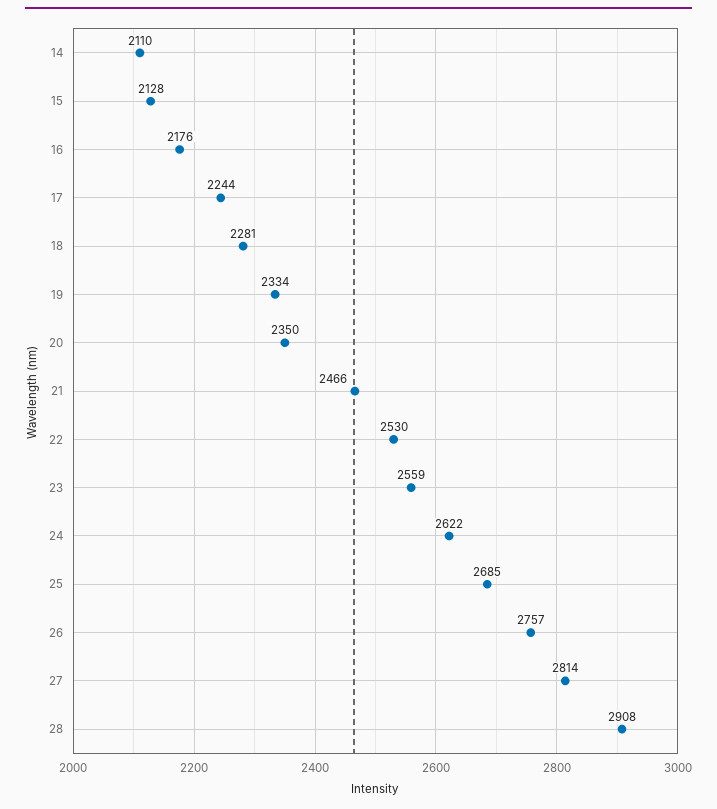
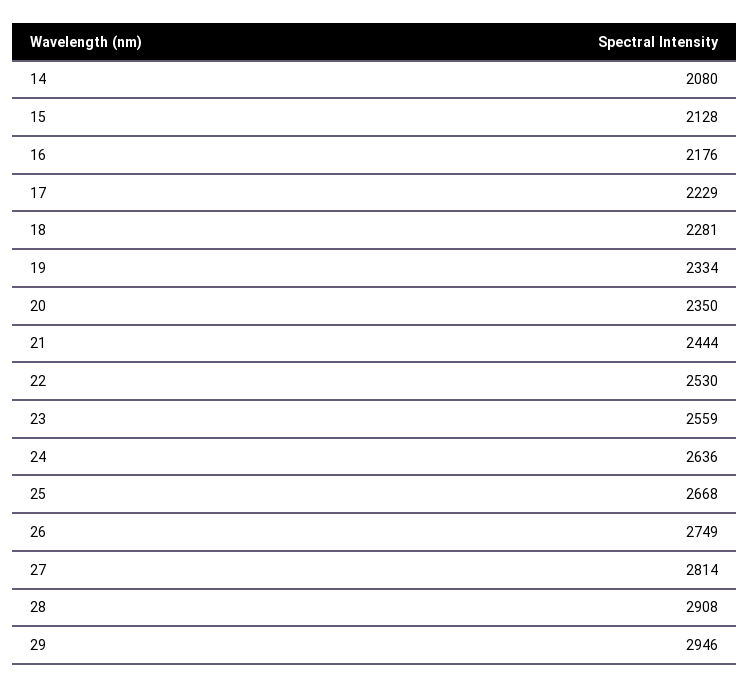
14: 2110 -> 2080
17: 2244 -> 2229
21: 2466 -> 2444
24: 2622 -> 2636
25: 2685 -> 2668
26: 2757 -> 2749
29: none -> 2946

